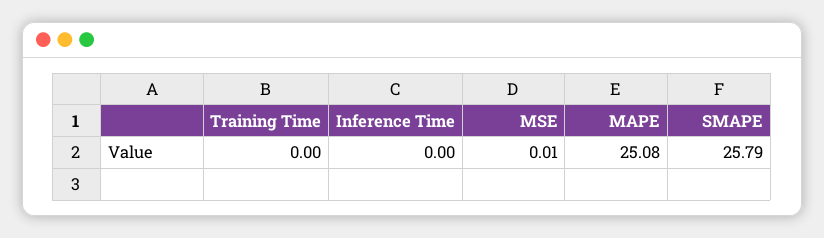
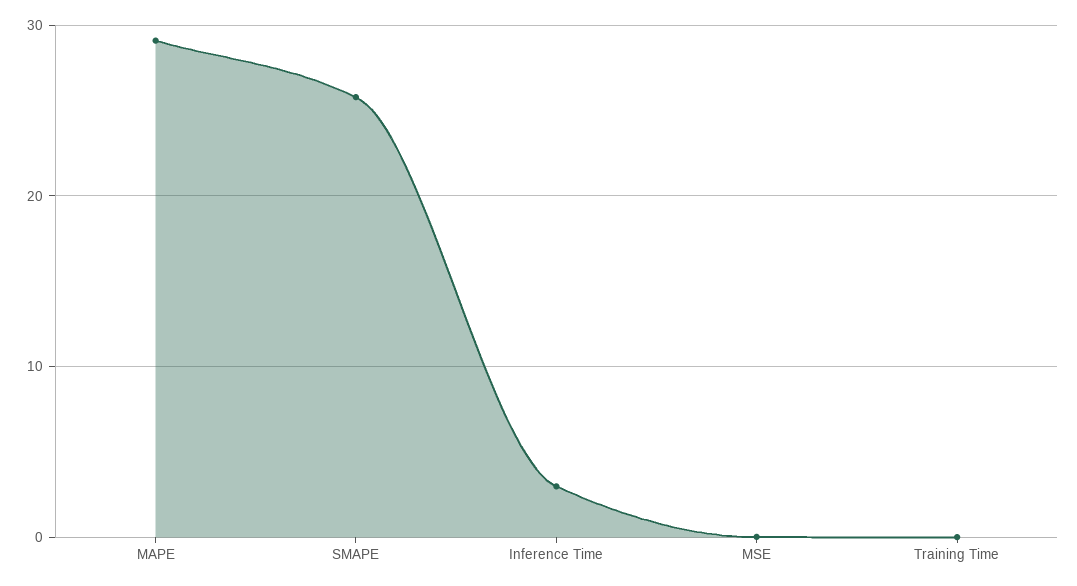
Inference Time: 0 -> 3
MAPE: 25.08 -> 29

